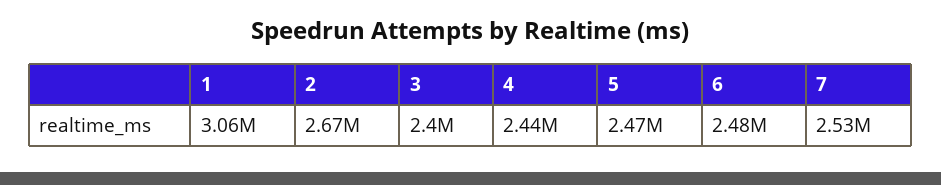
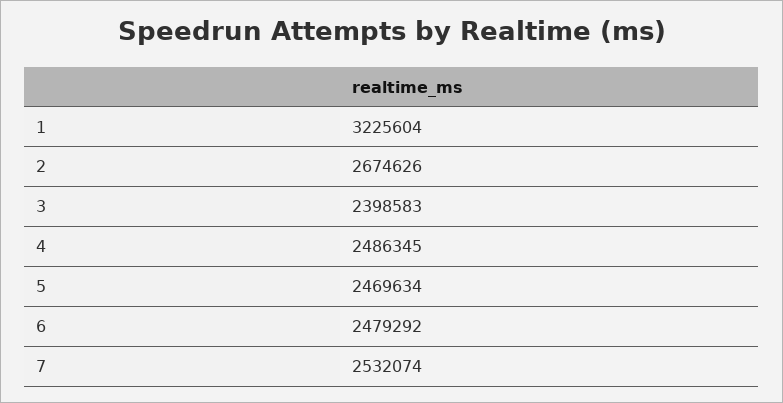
1: 3060000 -> 3225604
4: 2440000 -> 2486345

